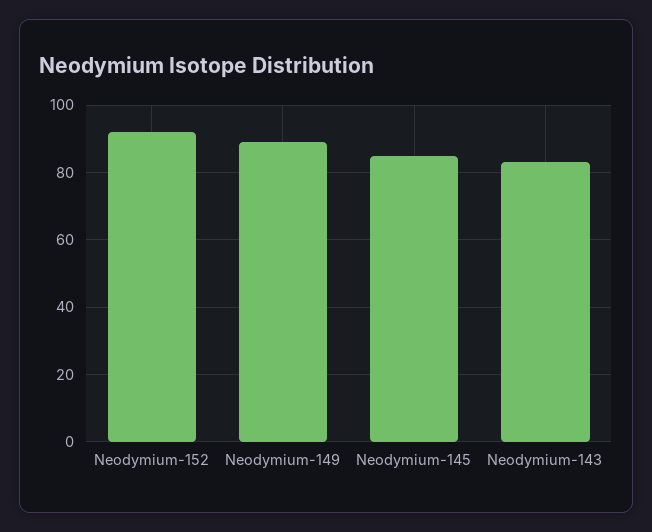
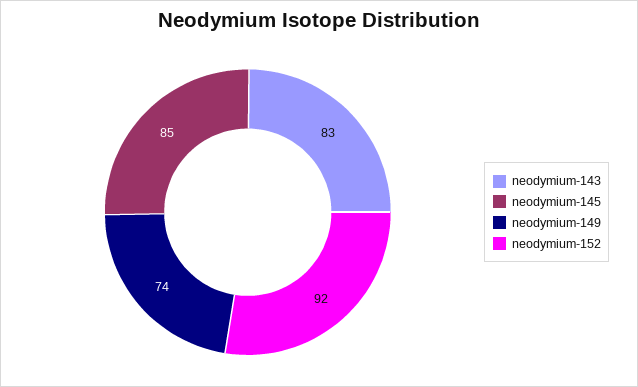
Neodymium-149: 90 -> 74

